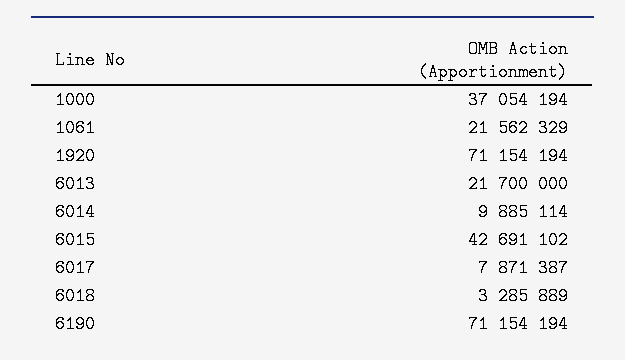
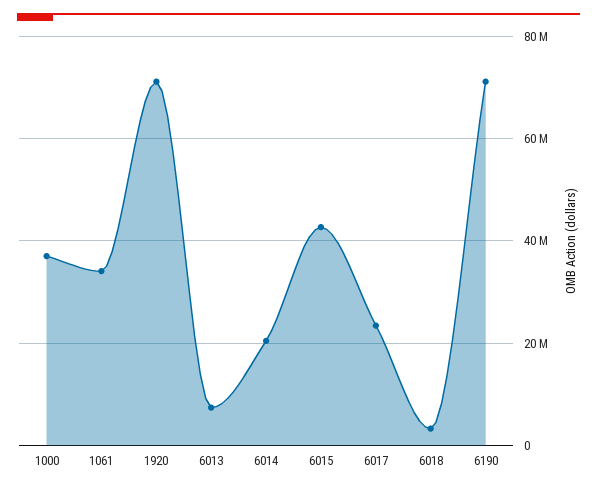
1061: 21562329 -> 34000000
6013: 21700000 -> 8000000
6014: 9885114 -> 20000000
6017: 7871387 -> 24000000

